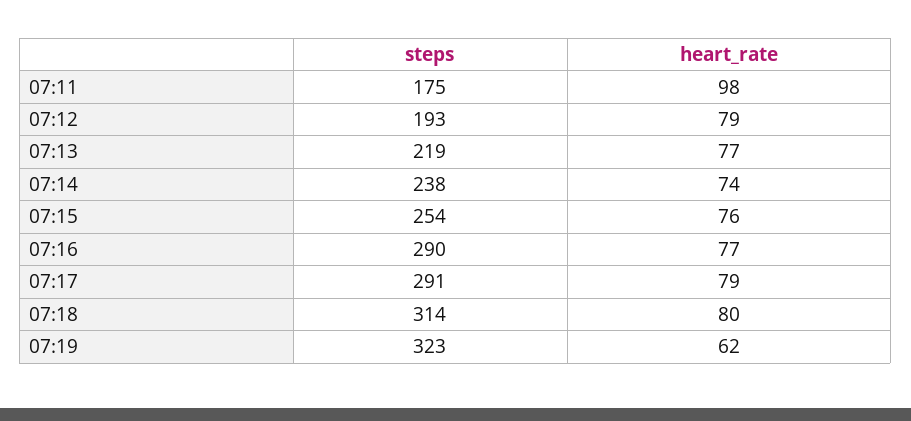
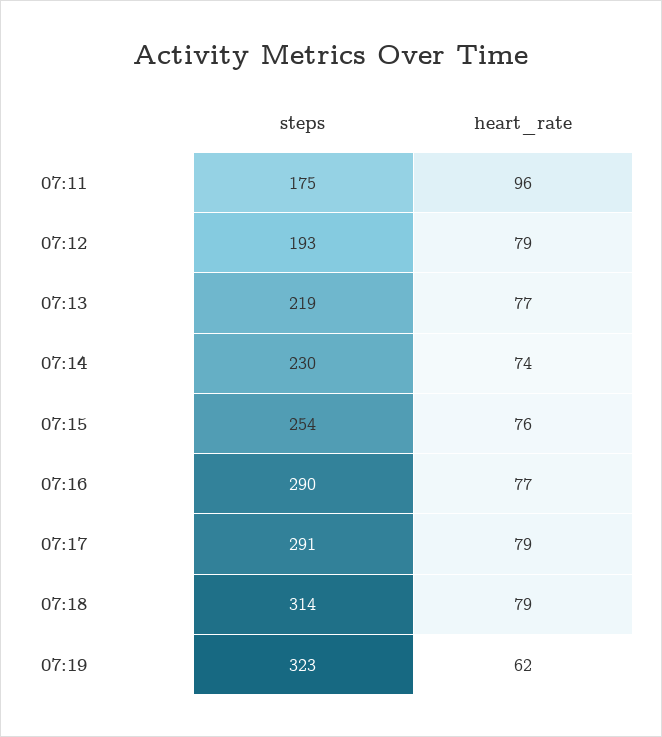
heart_rate, 07:11: 98 -> 96
steps, 07:14: 238 -> 230
heart_rate, 07:18: 80 -> 79

